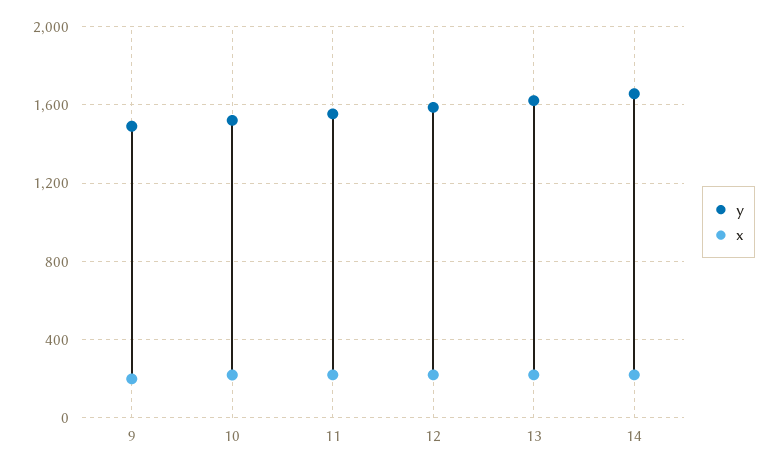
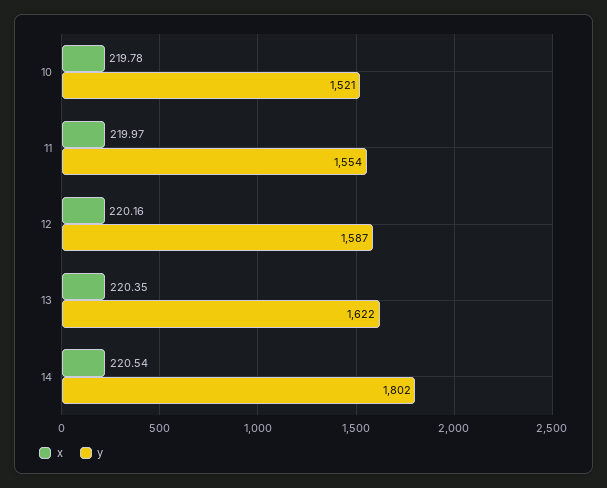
y, 9: 1500 -> none
x, 9: 200 -> none
y, 14: 1650 -> 1802

